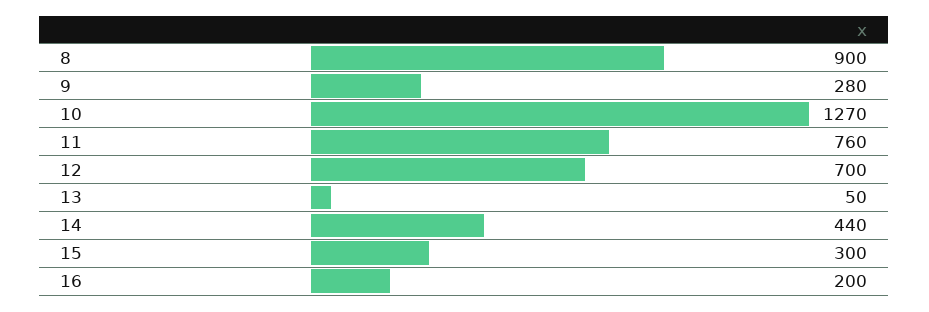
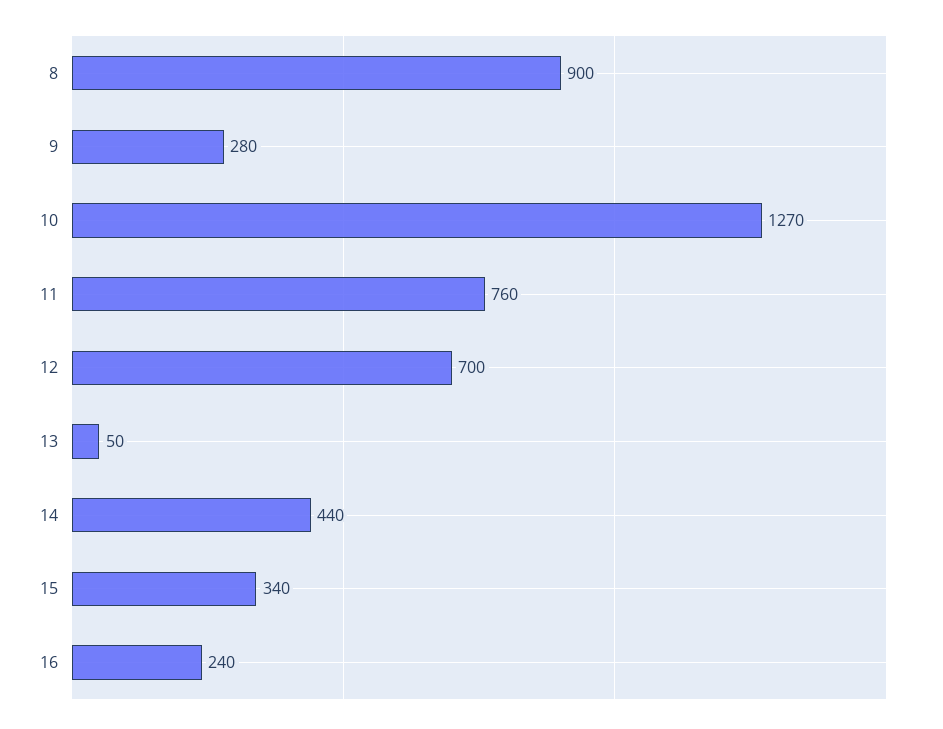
15: 300 -> 340
16: 200 -> 240

